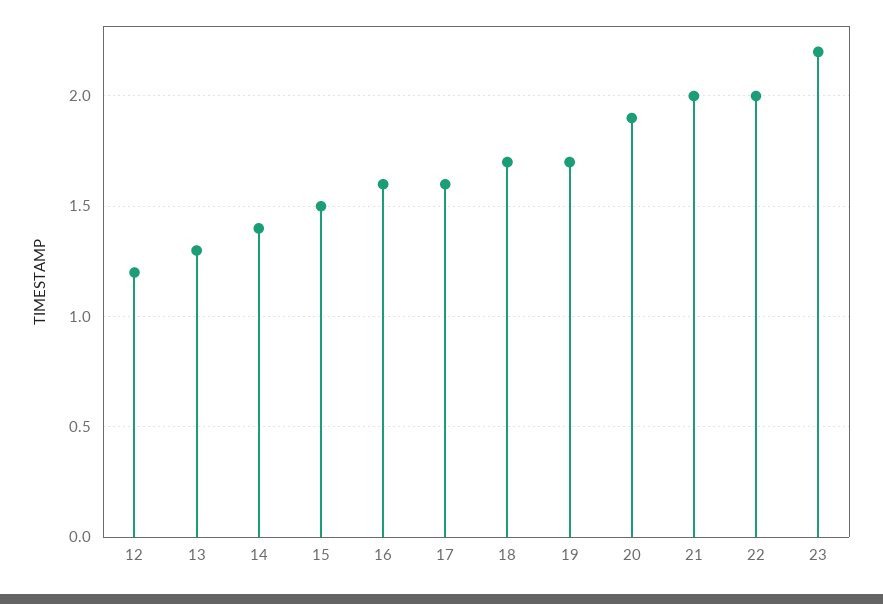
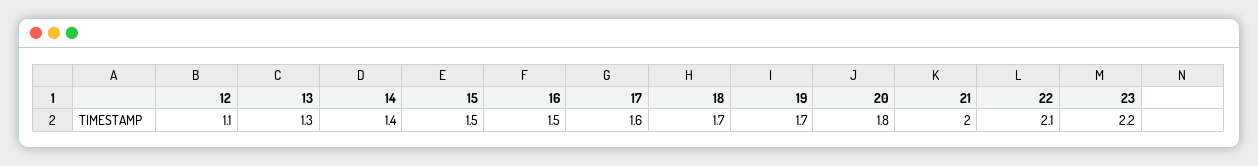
12: 1.2 -> 1.1
16: 1.6 -> 1.5
20: 1.9 -> 1.8
22: 2 -> 2.1

